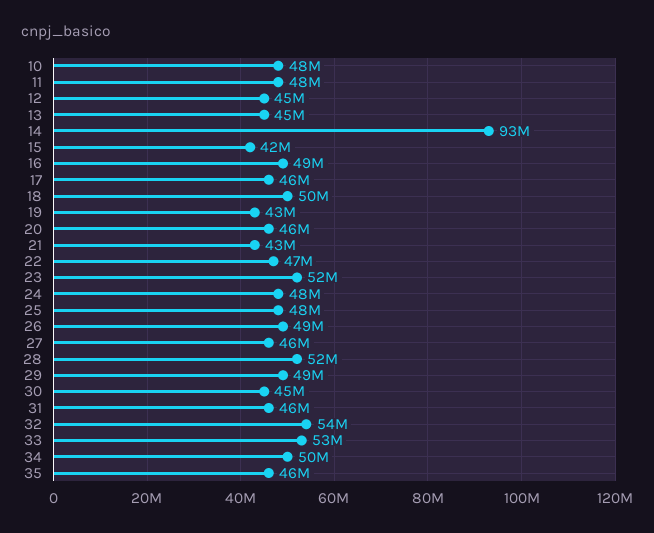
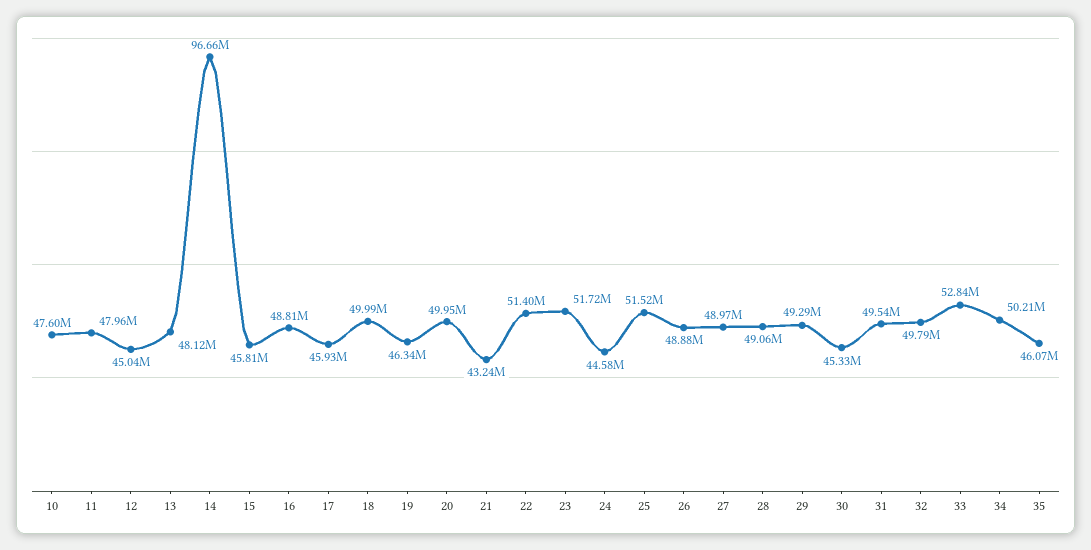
13: 45000000 -> 48120000
14: 93000000 -> 96660000
15: 42000000 -> 45810000
19: 43000000 -> 46340000
20: 46000000 -> 49950000
22: 47000000 -> 51400000
24: 48000000 -> 44580000
25: 48000000 -> 51520000
27: 46000000 -> 48970000
28: 52000000 -> 49060000
31: 46000000 -> 49540000
32: 54000000 -> 49790000

